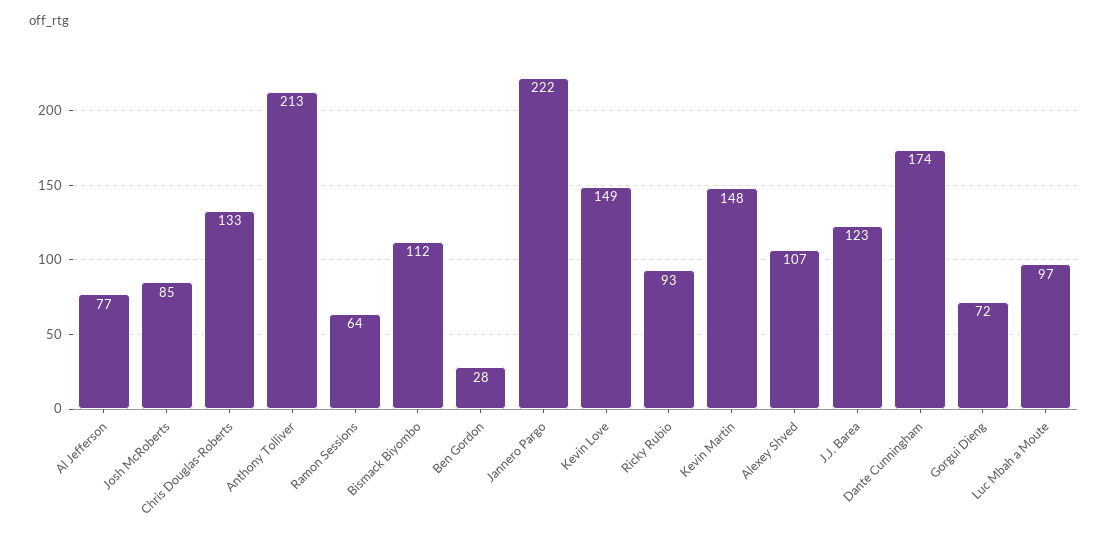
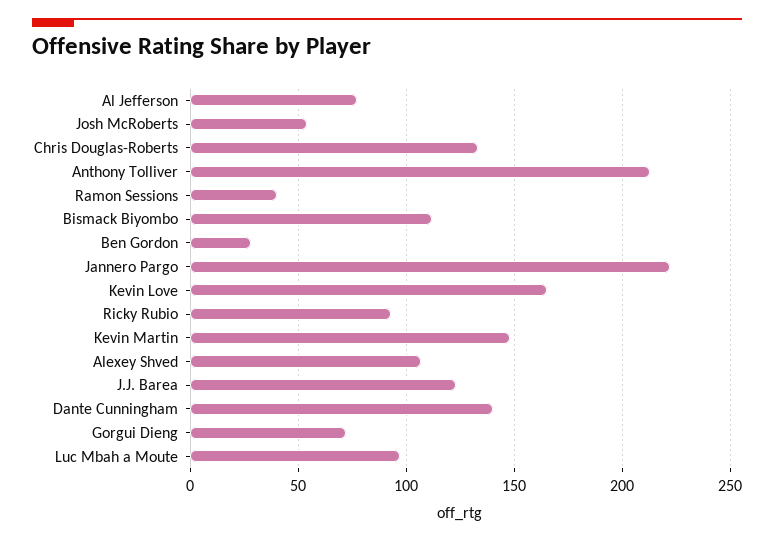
Josh McRoberts: 85 -> 55
Ramon Sessions: 64 -> 40
Kevin Love: 149 -> 165
Dante Cunningham: 174 -> 140

